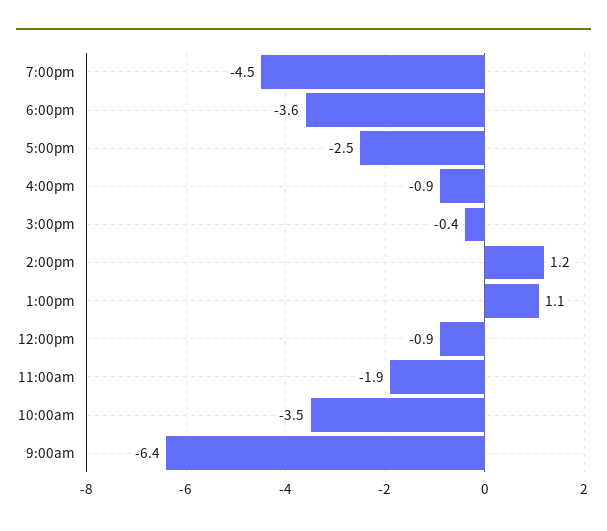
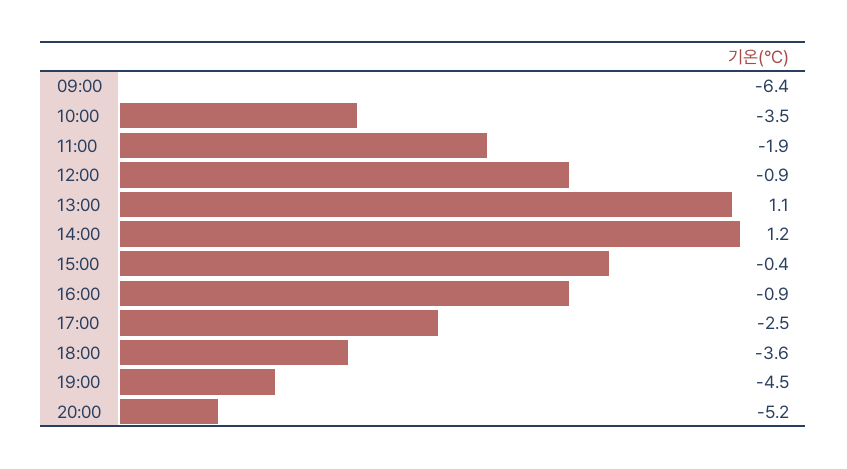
20:00: none -> -5.2

